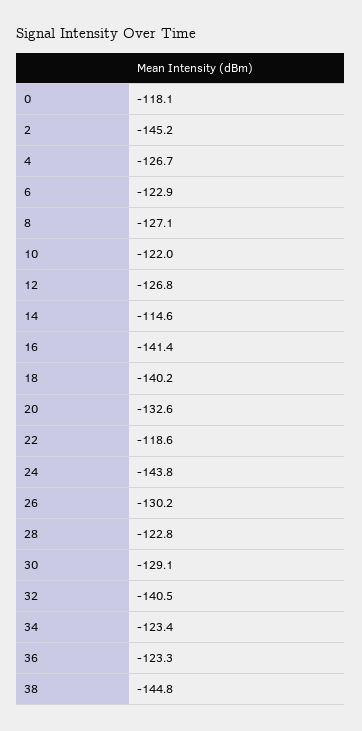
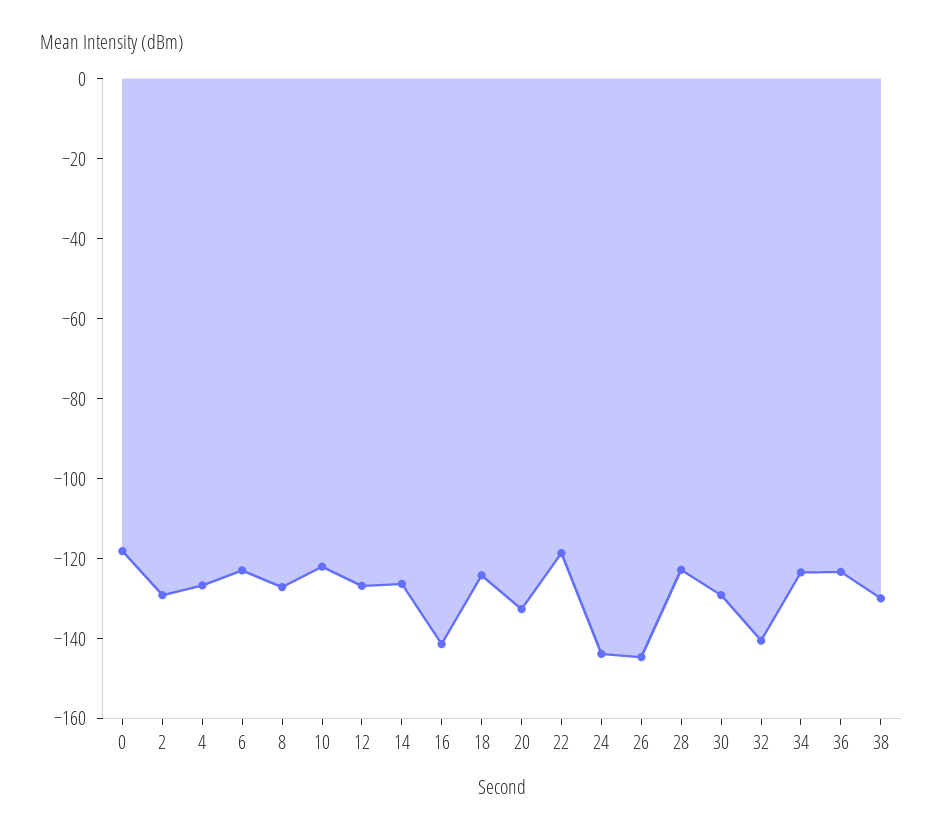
2: -145.2 -> -130
14: -114.6 -> -125
18: -140.2 -> -125
26: -130.2 -> -145
38: -144.8 -> -130

